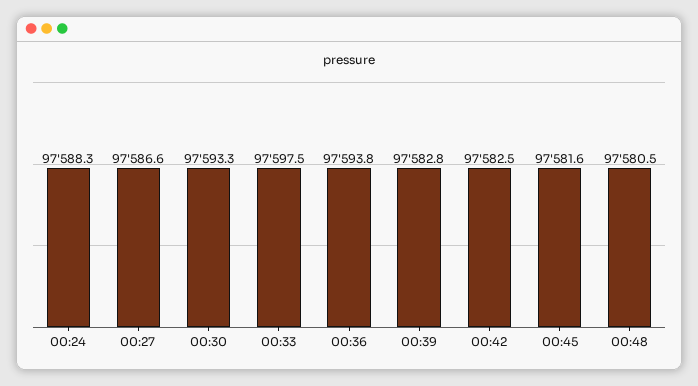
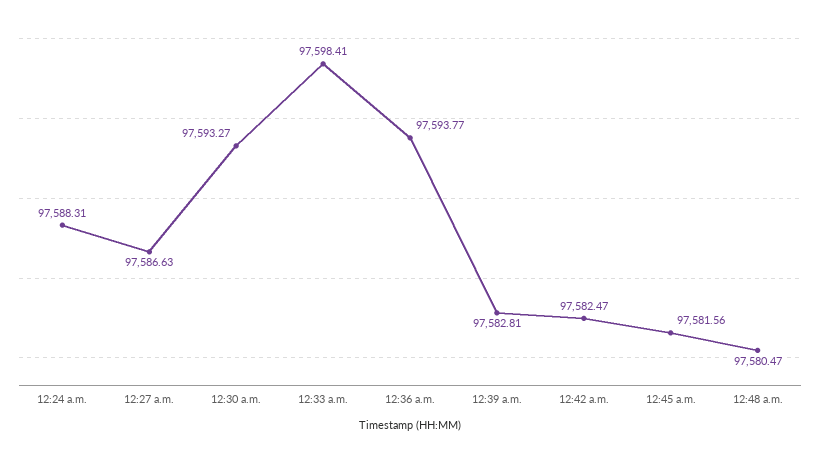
00:33: 97597.5 -> 97598.41

